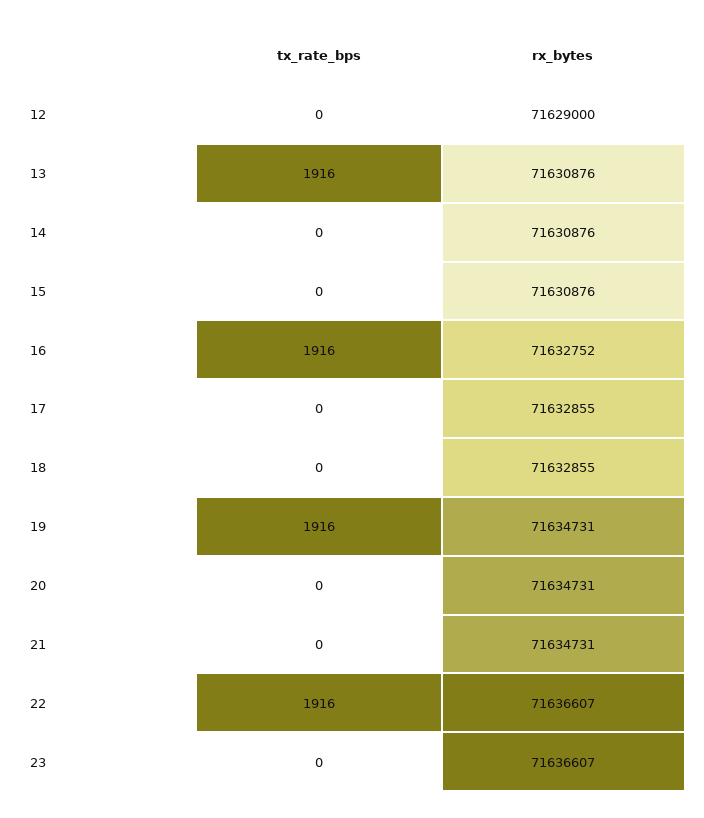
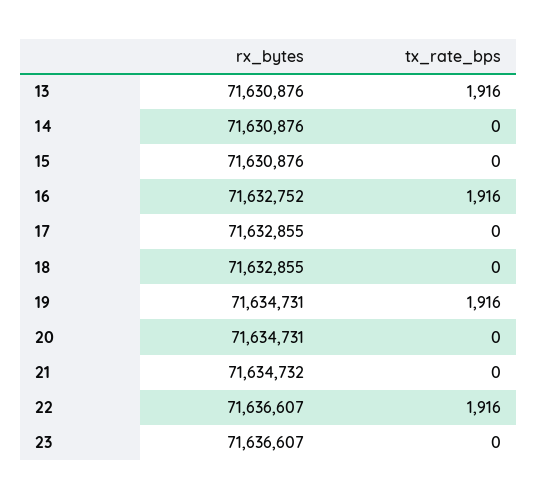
tx_rate_bps, 12: 0 -> none
rx_bytes, 12: 71629000 -> none
rx_bytes, 21: 71634731 -> 71634732

